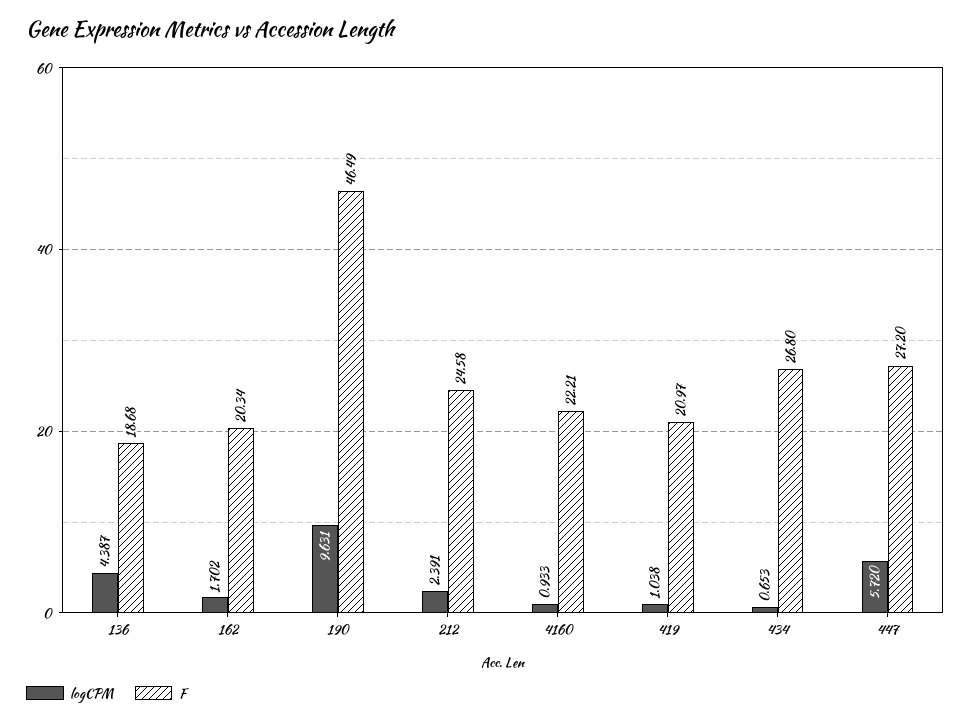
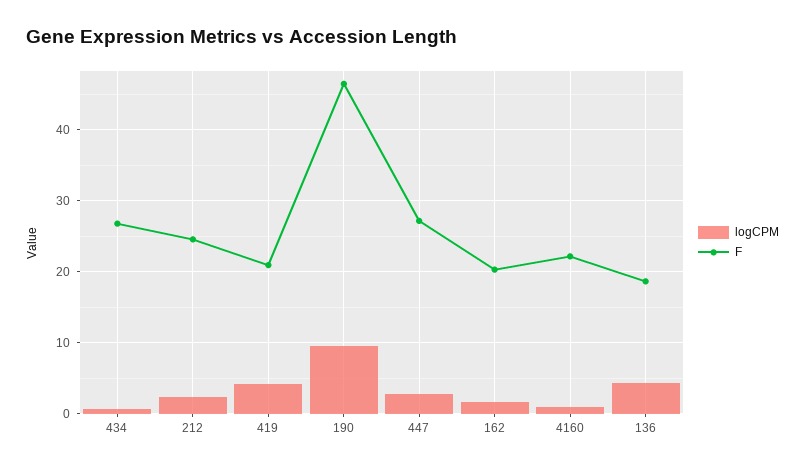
logCPM, 419: 1.038 -> 4
logCPM, 447: 5.72 -> 3

